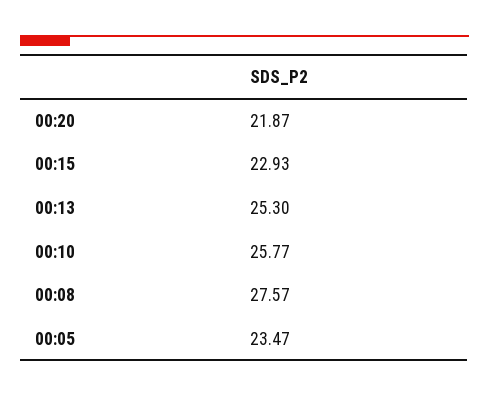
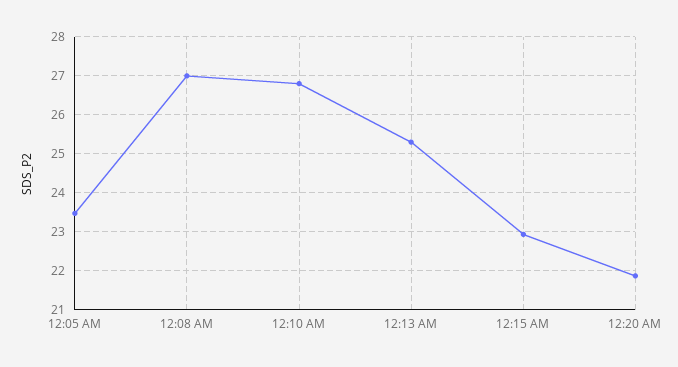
00:10: 25.77 -> 26.8
00:08: 27.57 -> 27

